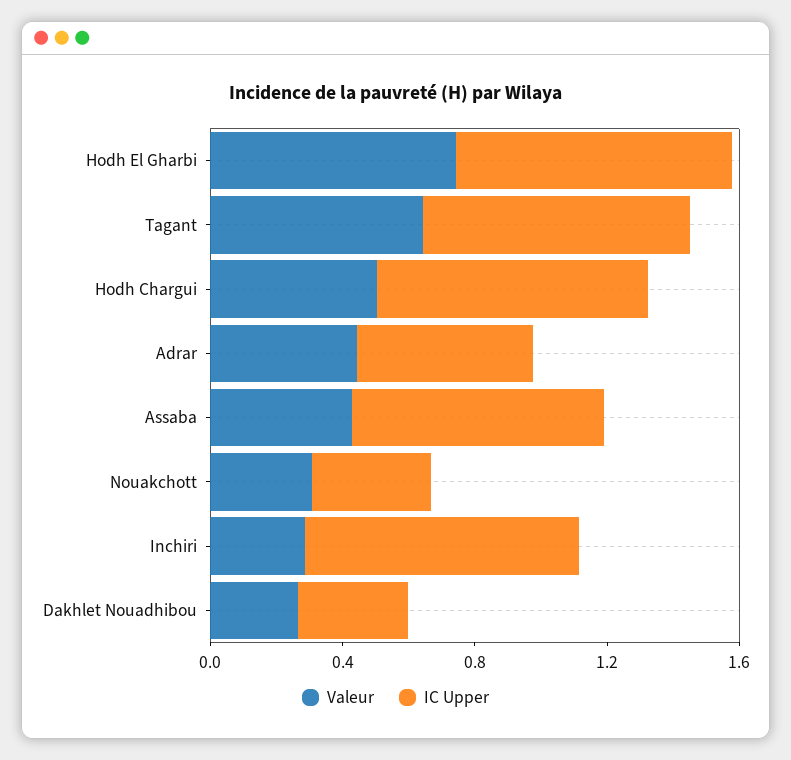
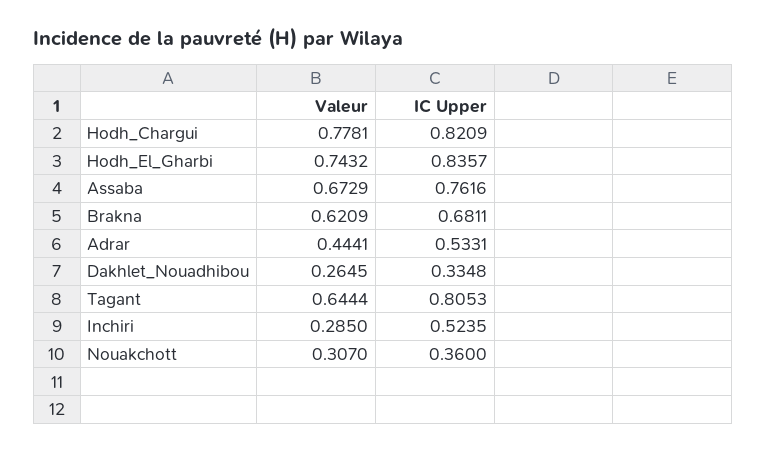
Valeur, Hodh Chargui: 0.5 -> 0.7781
Valeur, Assaba: 0.4 -> 0.6729
IC Upper, Inchiri: 0.8 -> 0.5235
Valeur, Brakna: none -> 0.6209
IC Upper, Brakna: none -> 0.6811

